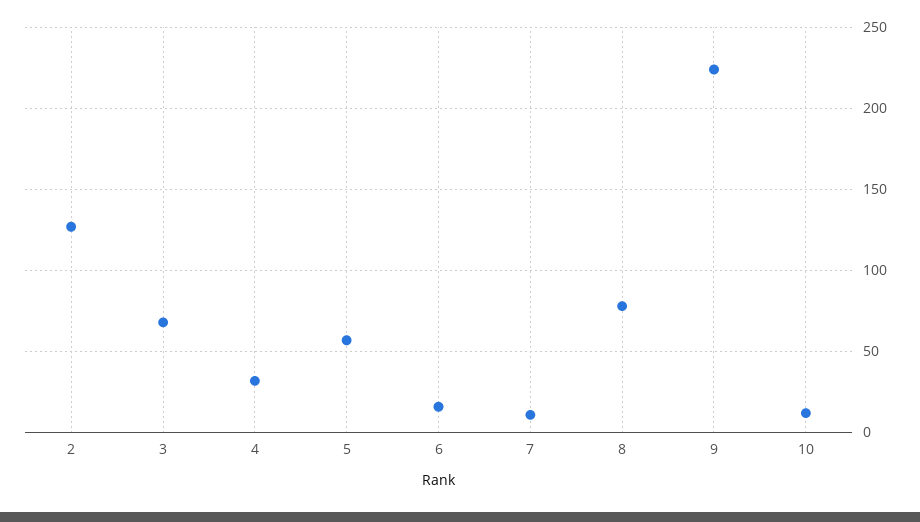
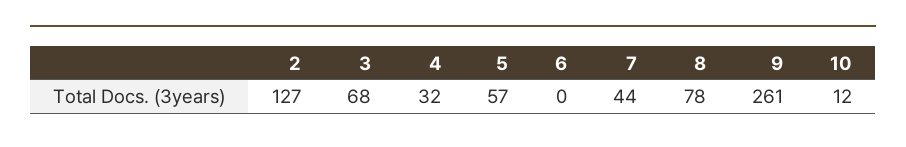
6: 15 -> 0
7: 10 -> 44
9: 225 -> 261

